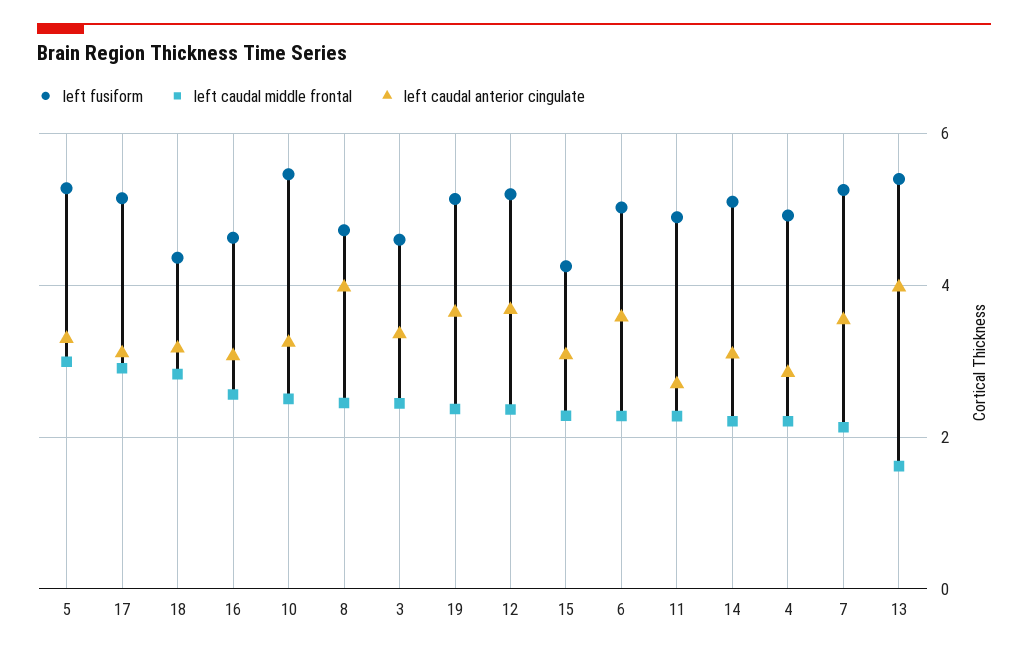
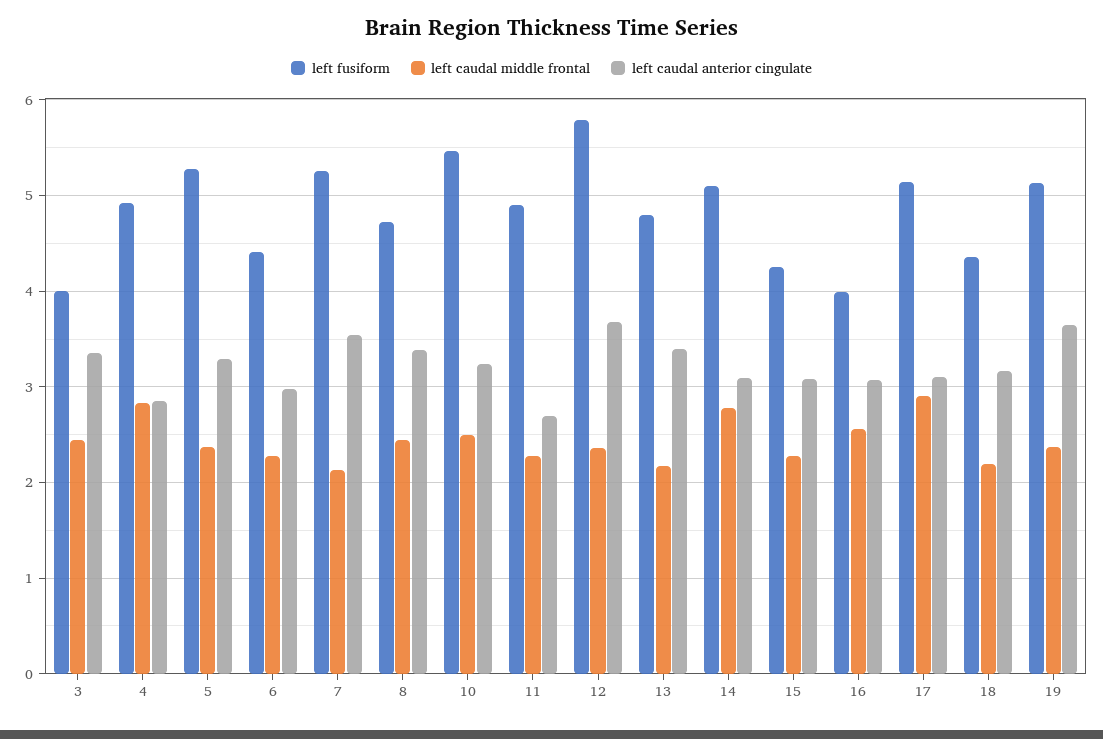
left caudal middle frontal, 5: 3 -> 2.4
left caudal middle frontal, 18: 2.8 -> 2.2
left fusiform, 16: 4.6 -> 4
left caudal anterior cingulate, 8: 4 -> 3.4
left fusiform, 3: 4.6 -> 4
left fusiform, 12: 5.2 -> 5.8
left fusiform, 6: 5 -> 4.4
left caudal anterior cingulate, 6: 3.6 -> 3
left caudal middle frontal, 14: 2.2 -> 2.8
left caudal middle frontal, 4: 2.2 -> 2.8
left fusiform, 13: 5.4 -> 4.8
left caudal middle frontal, 13: 1.6 -> 2.2
left caudal anterior cingulate, 13: 4 -> 3.4

